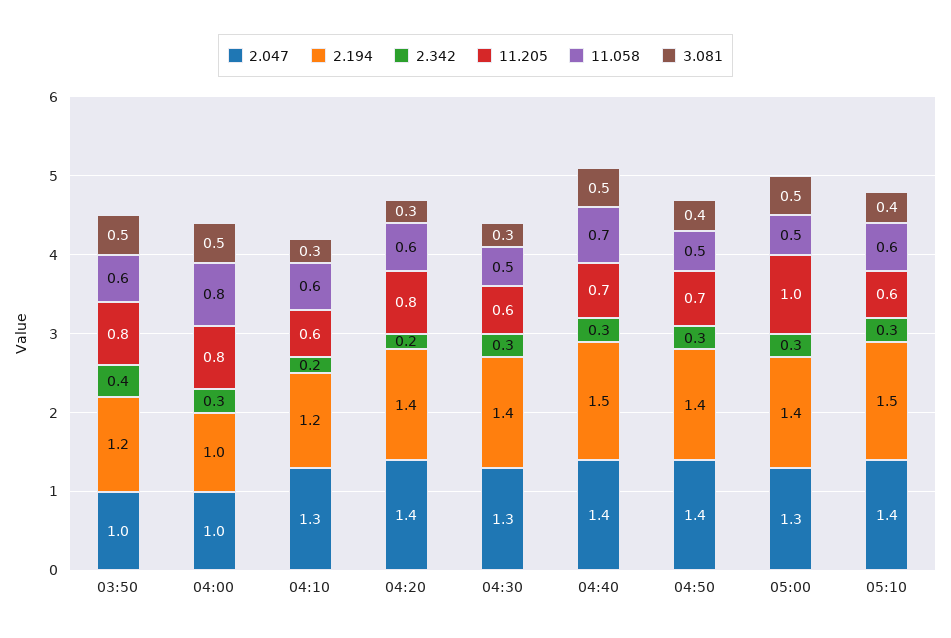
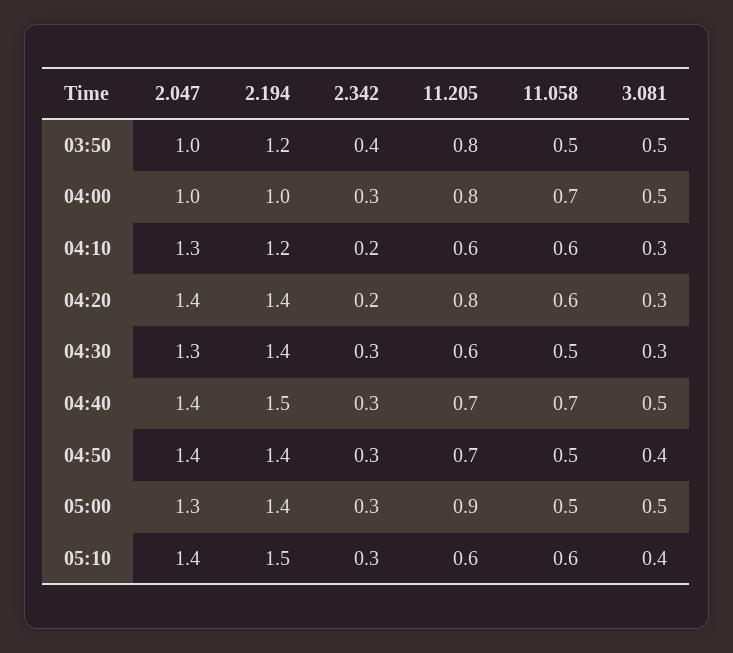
11.058, 03:50: 0.6 -> 0.5
11.058, 04:00: 0.8 -> 0.7
11.205, 05:00: 1 -> 0.9

